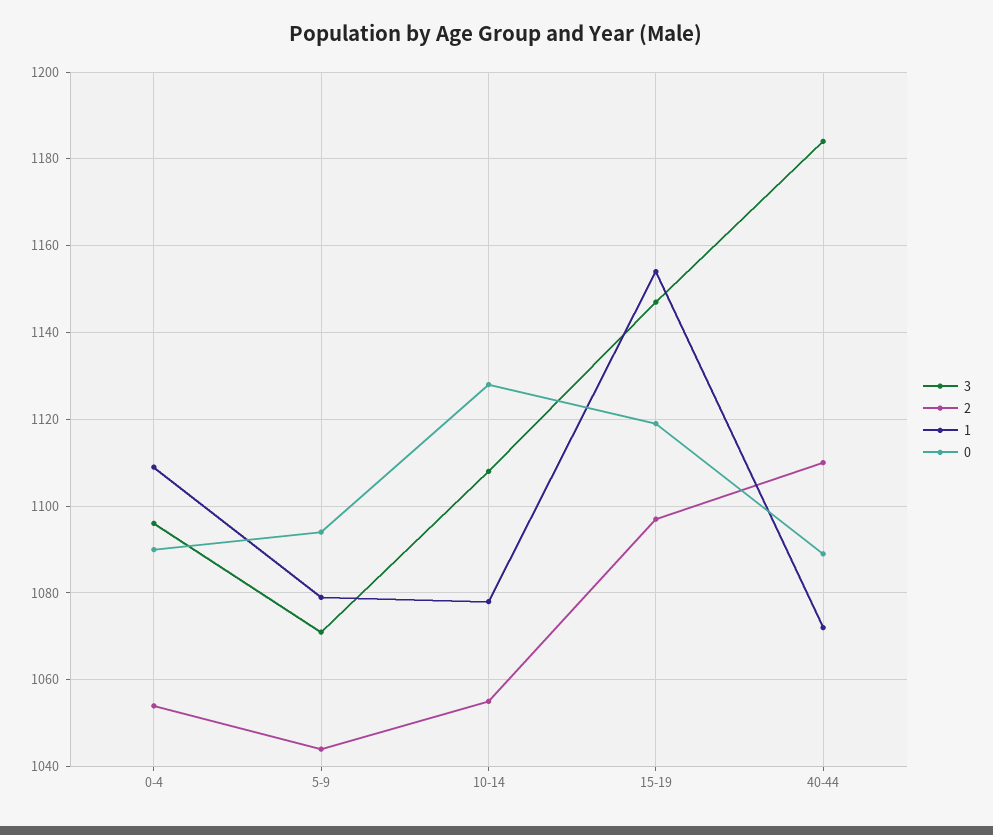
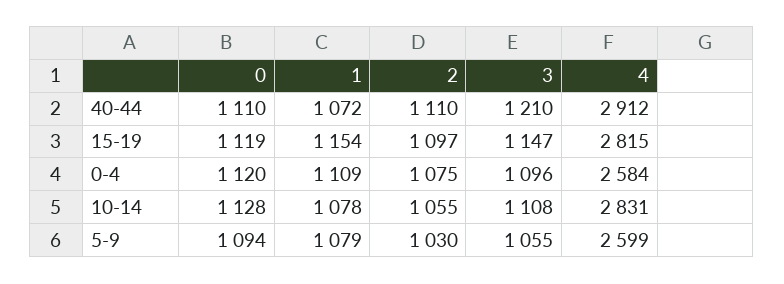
2, 0-4: 1055 -> 1075
0, 0-4: 1090 -> 1120
3, 5-9: 1070 -> 1055
2, 5-9: 1045 -> 1030
3, 40-44: 1185 -> 1210
0, 40-44: 1090 -> 1110
4, 40-44: none -> 2912
4, 15-19: none -> 2815
4, 0-4: none -> 2584
4, 10-14: none -> 2831
4, 5-9: none -> 2599

